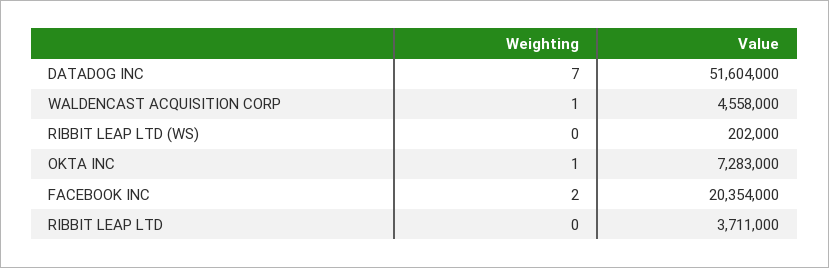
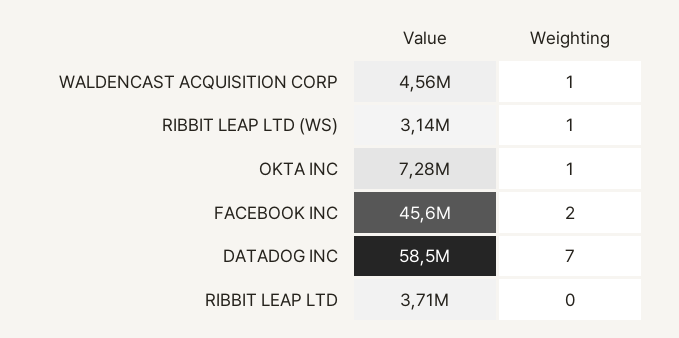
Value, DATADOG INC: 51604000 -> 58500000
Weighting, RIBBIT LEAP LTD (WS): 0 -> 1
Value, RIBBIT LEAP LTD (WS): 202000 -> 3140000
Value, FACEBOOK INC: 20354000 -> 45600000

